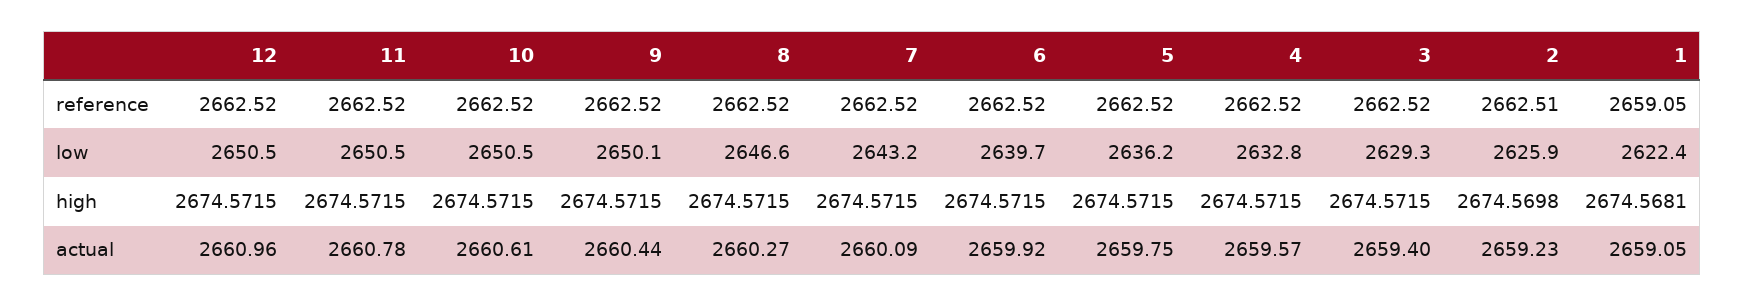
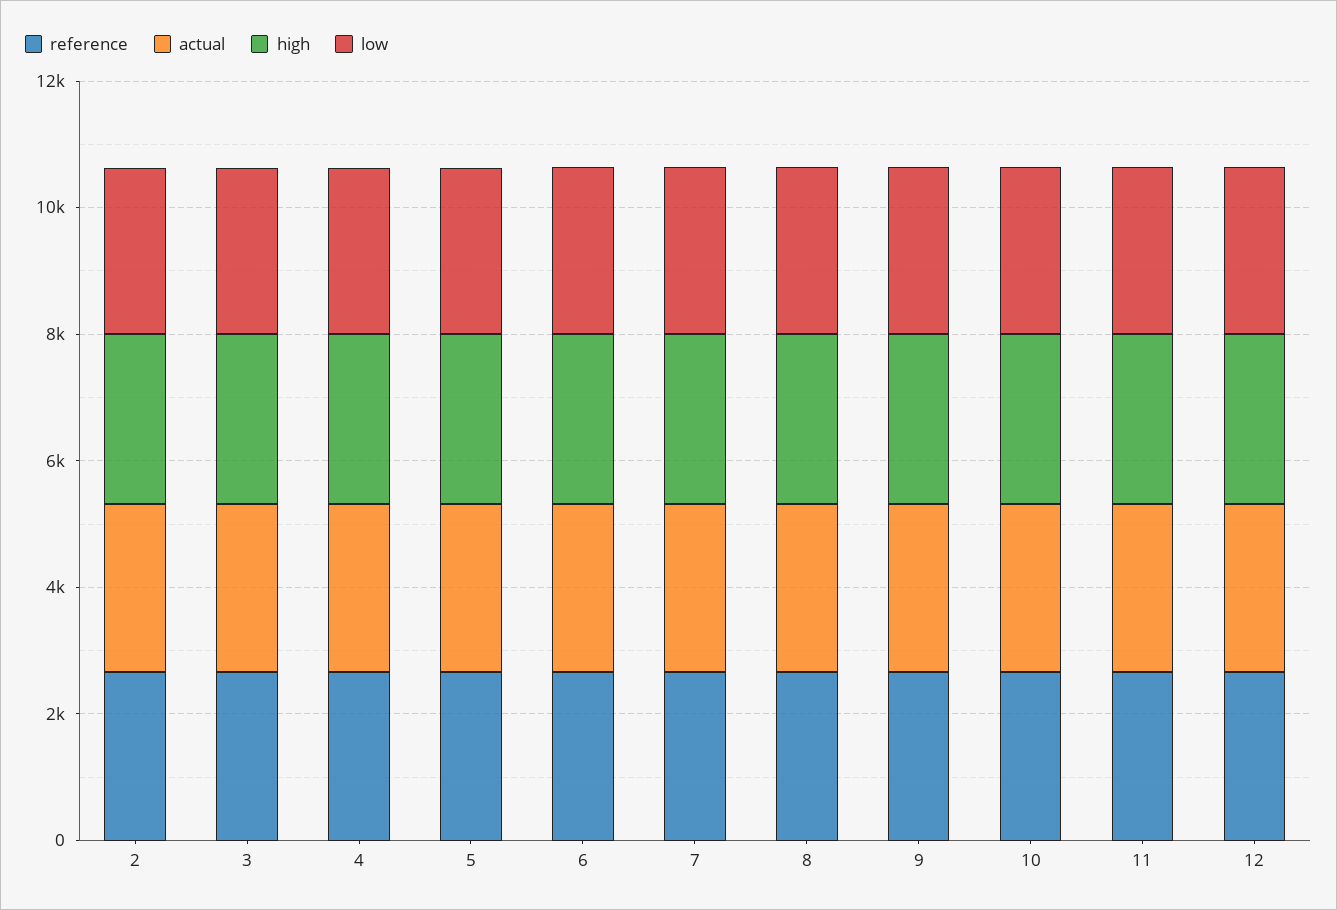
reference, 1: 2659.05 -> none
low, 1: 2622.4 -> none
high, 1: 2674.5681 -> none
actual, 1: 2659.05 -> none

